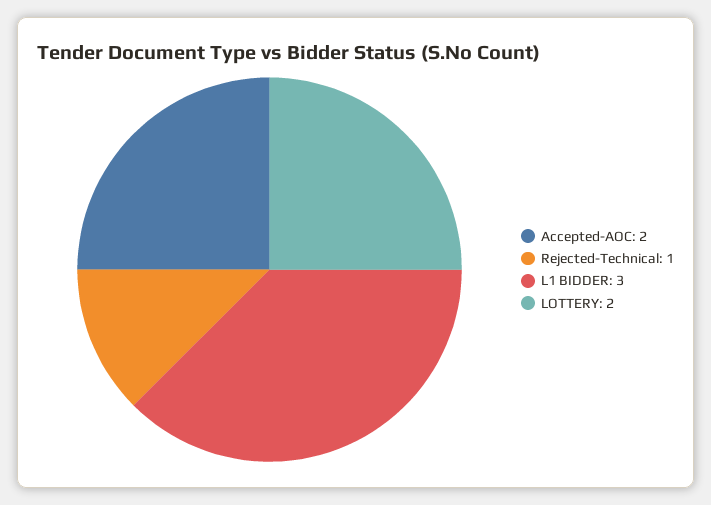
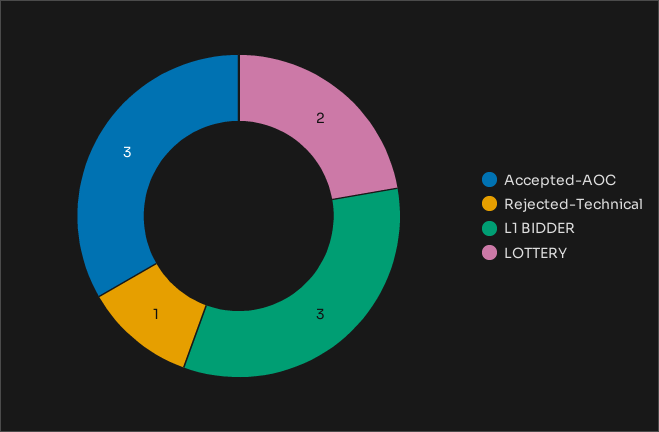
Accepted-AOC: 2 -> 3

